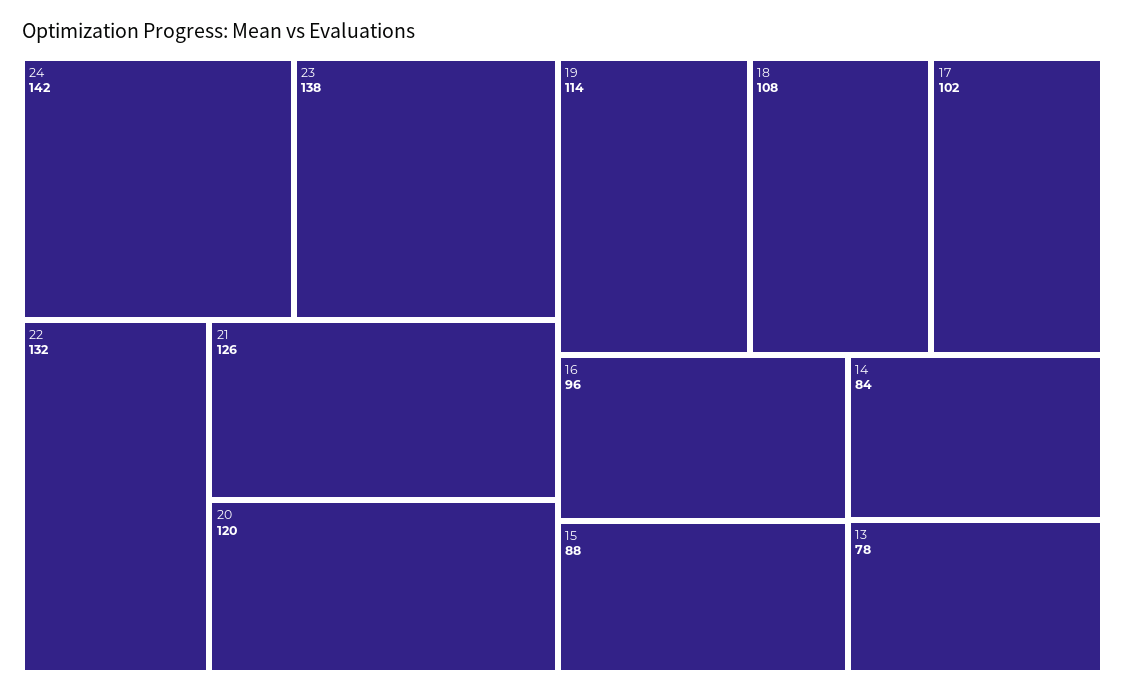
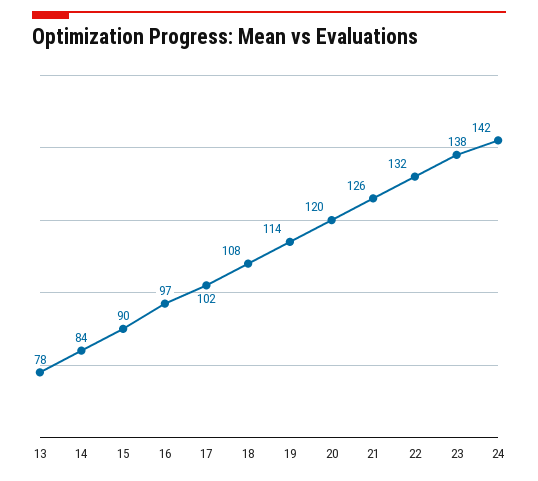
16: 96 -> 97
15: 88 -> 90

